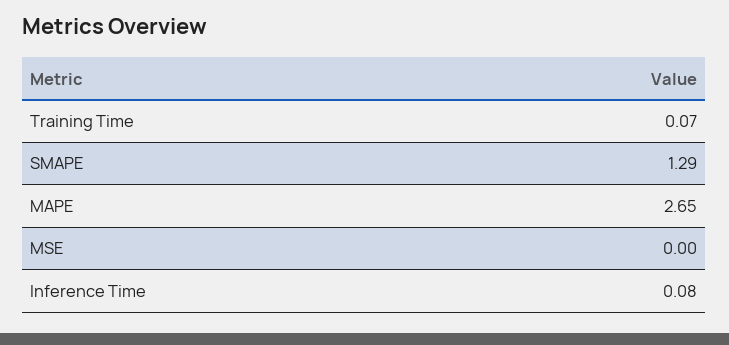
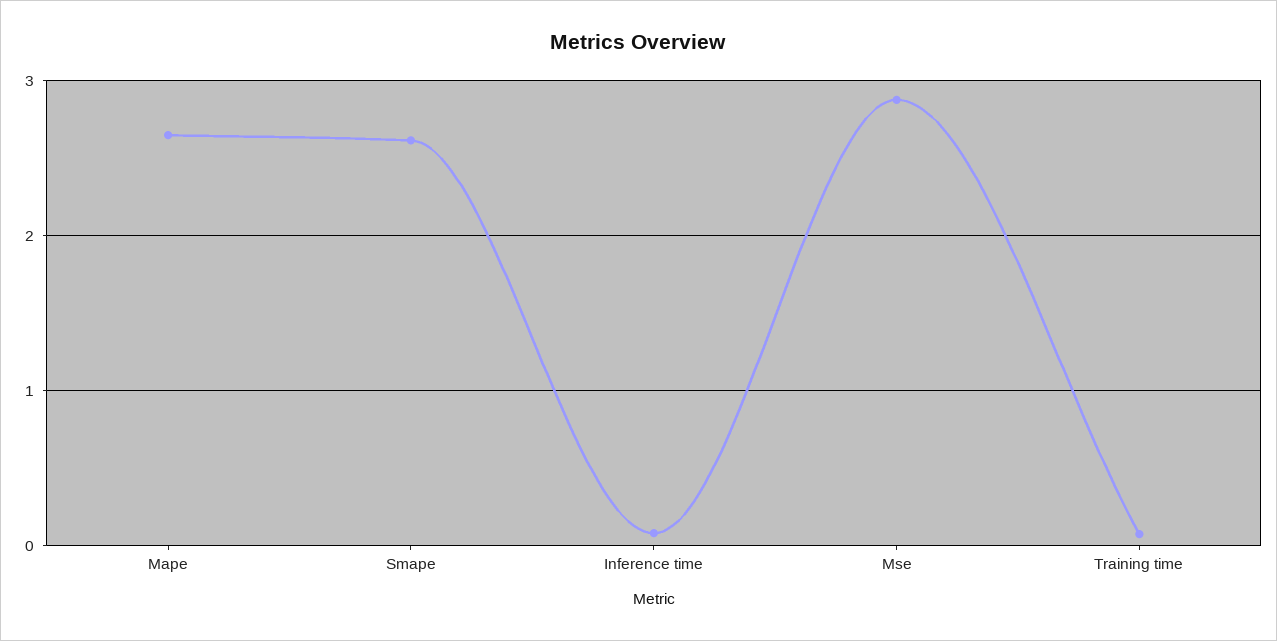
SMAPE: 1.29 -> 2.6
MSE: 0 -> 2.9

